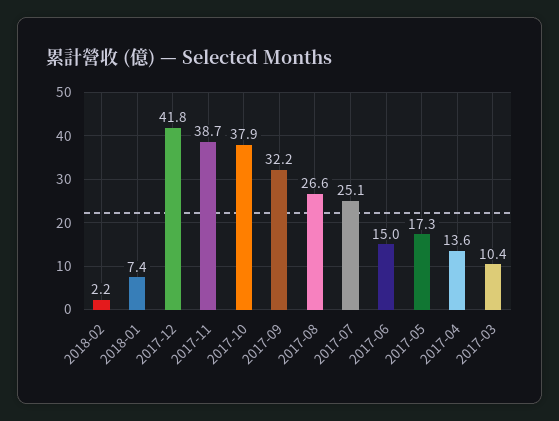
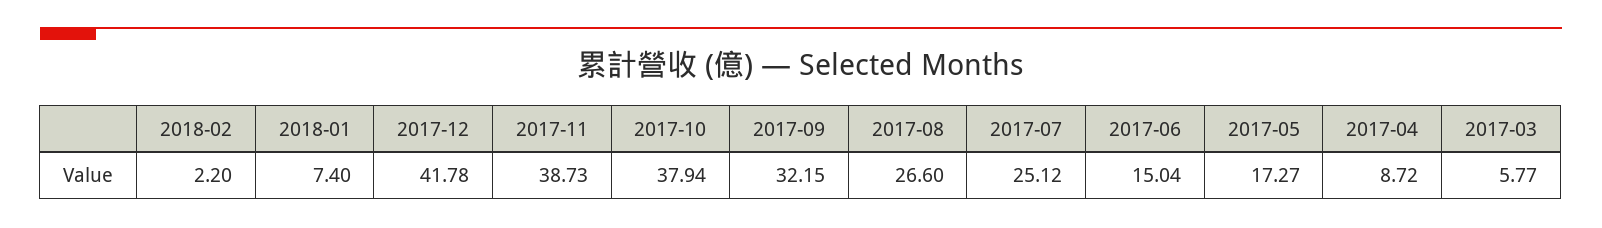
2017-04: 13.6 -> 8.72
2017-03: 10.4 -> 5.77

